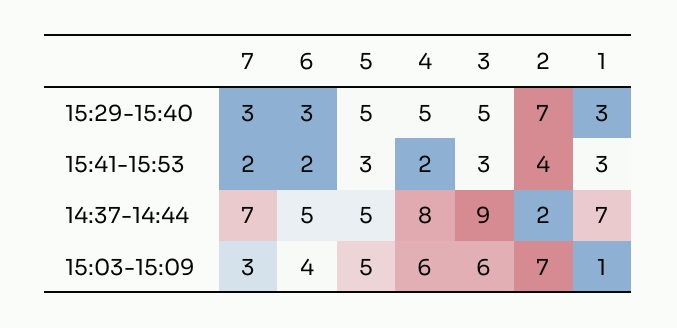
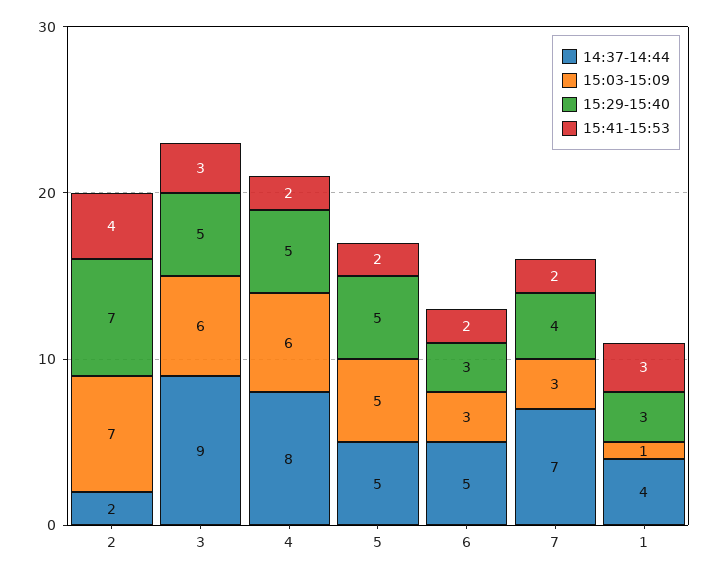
15:29-15:40, 7: 3 -> 4
15:41-15:53, 5: 3 -> 2
14:37-14:44, 1: 7 -> 4
15:03-15:09, 6: 4 -> 3

